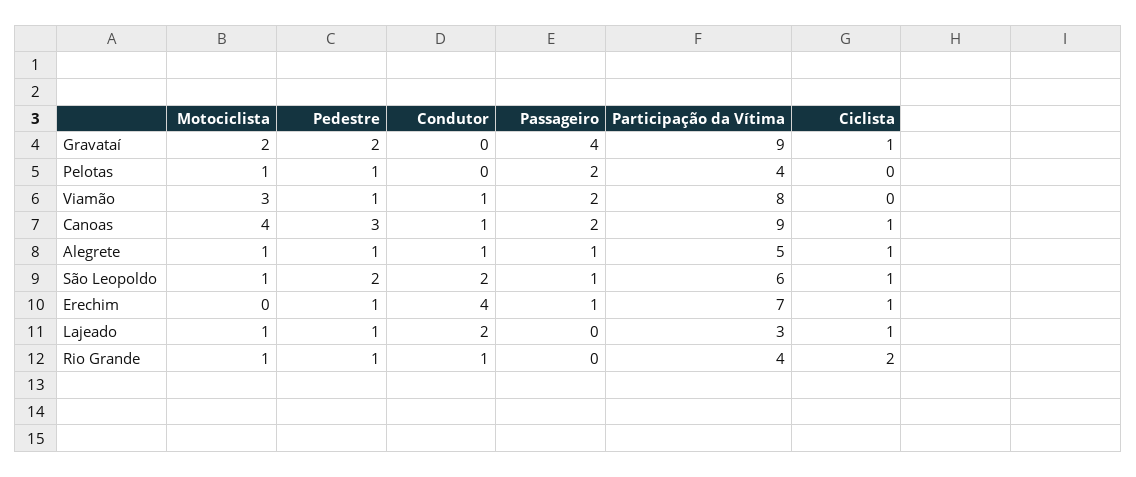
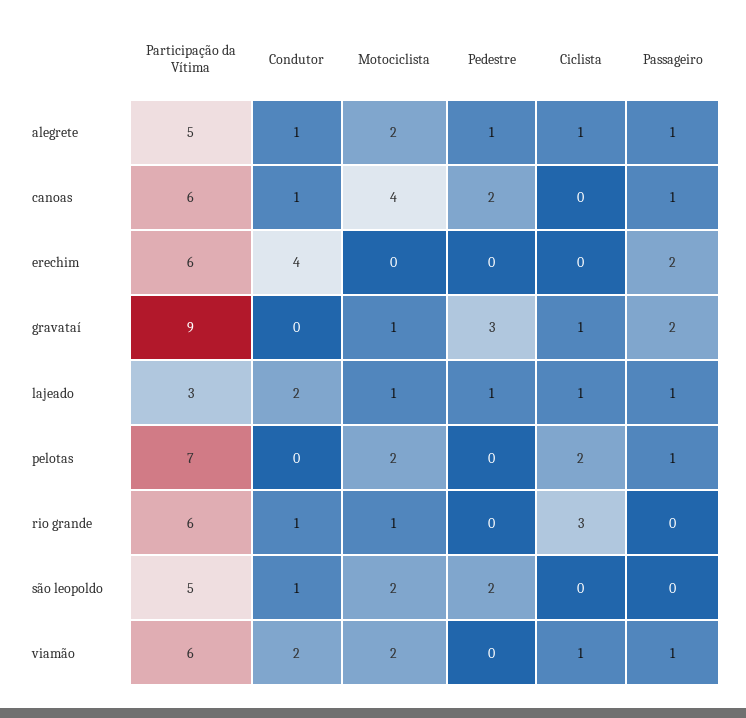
Motociclista, Gravataí: 2 -> 1
Pedestre, Gravataí: 2 -> 3
Passageiro, Gravataí: 4 -> 2
Motociclista, Pelotas: 1 -> 2
Pedestre, Pelotas: 1 -> 0
Passageiro, Pelotas: 2 -> 1
Participação da Vítima, Pelotas: 4 -> 7
Ciclista, Pelotas: 0 -> 2
Motociclista, Viamão: 3 -> 2
Pedestre, Viamão: 1 -> 0
Condutor, Viamão: 1 -> 2
Passageiro, Viamão: 2 -> 1
Participação da Vítima, Viamão: 8 -> 6
Ciclista, Viamão: 0 -> 1
Pedestre, Canoas: 3 -> 2
Passageiro, Canoas: 2 -> 1
Participação da Vítima, Canoas: 9 -> 6
Ciclista, Canoas: 1 -> 0
Motociclista, Alegrete: 1 -> 2
Motociclista, São Leopoldo: 1 -> 2
Condutor, São Leopoldo: 2 -> 1
Passageiro, São Leopoldo: 1 -> 0
Participação da Vítima, São Leopoldo: 6 -> 5
Ciclista, São Leopoldo: 1 -> 0
Pedestre, Erechim: 1 -> 0
Passageiro, Erechim: 1 -> 2
Participação da Vítima, Erechim: 7 -> 6
Ciclista, Erechim: 1 -> 0
Passageiro, Lajeado: 0 -> 1
Pedestre, Rio Grande: 1 -> 0
Participação da Vítima, Rio Grande: 4 -> 6
Ciclista, Rio Grande: 2 -> 3

